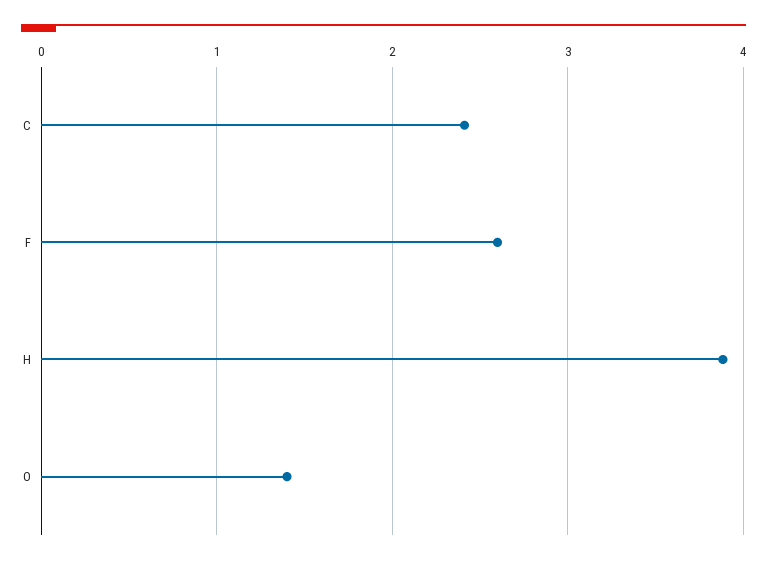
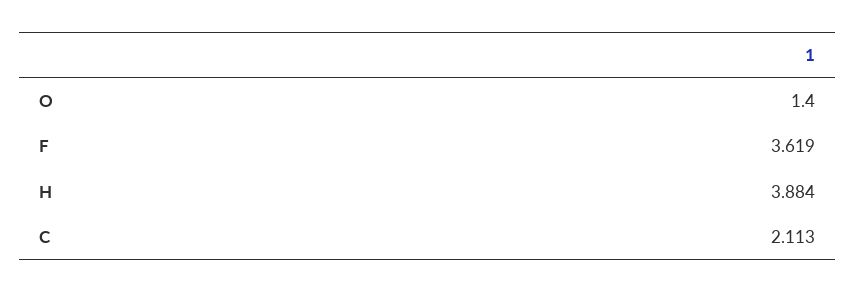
C: 2.4 -> 2.113
F: 2.6 -> 3.619

